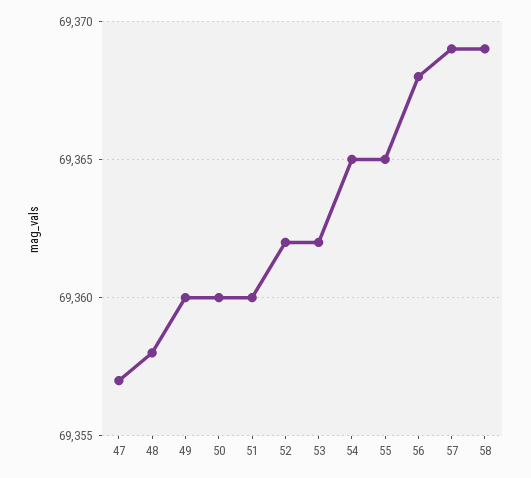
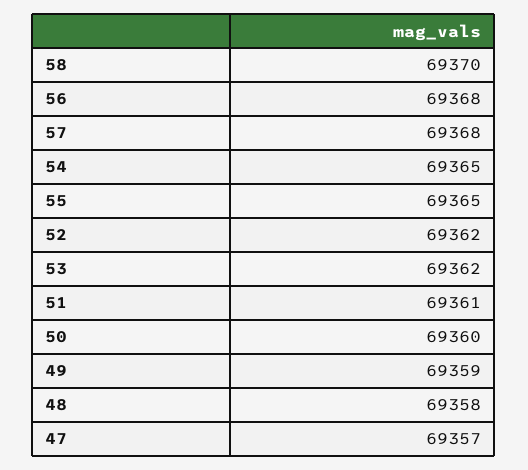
49: 69360 -> 69359
51: 69360 -> 69361
57: 69369 -> 69368
58: 69369 -> 69370

